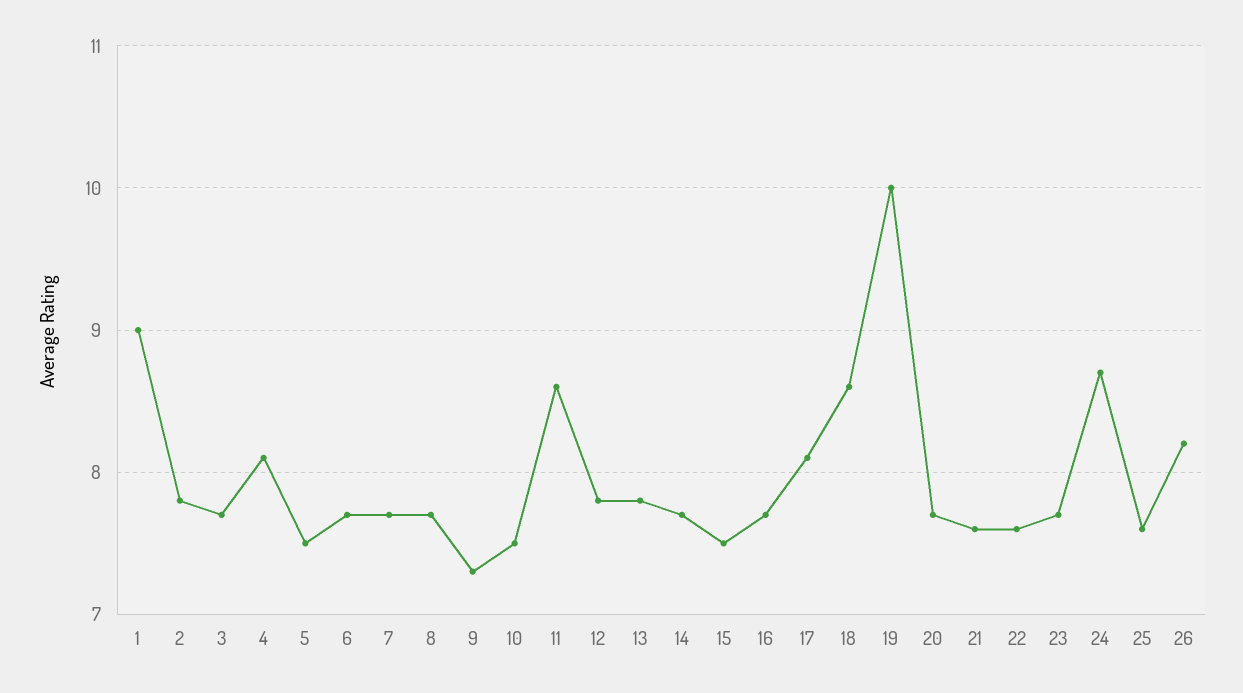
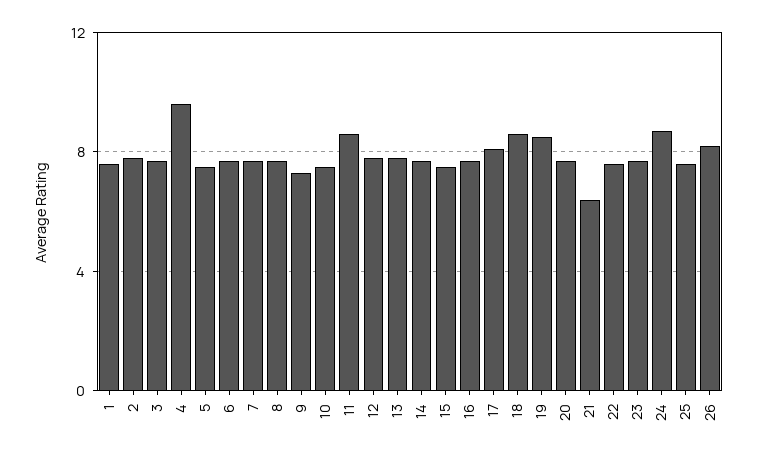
1: 9 -> 7.5
4: 8.1 -> 9.5
19: 10 -> 8.5
21: 7.6 -> 6.5

